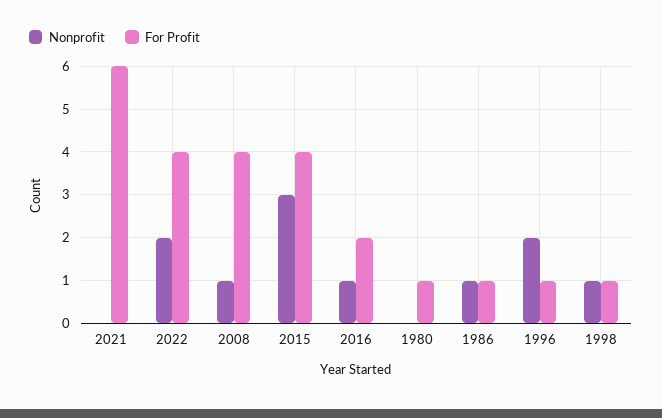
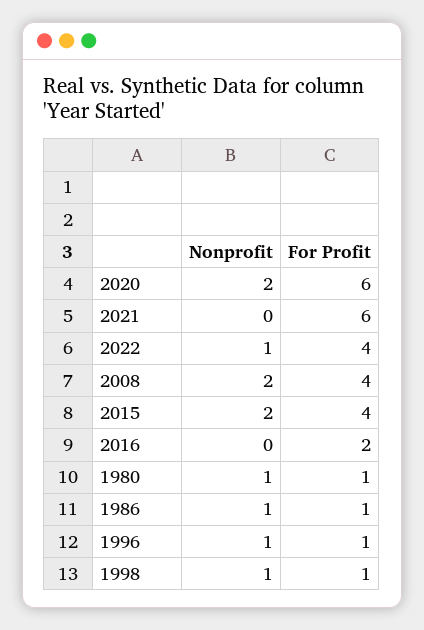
Nonprofit, 2022: 2 -> 1
Nonprofit, 2008: 1 -> 2
Nonprofit, 2015: 3 -> 2
Nonprofit, 2016: 1 -> 0
Nonprofit, 1980: 0 -> 1
Nonprofit, 1996: 2 -> 1
Nonprofit, 2020: none -> 2
For Profit, 2020: none -> 6

